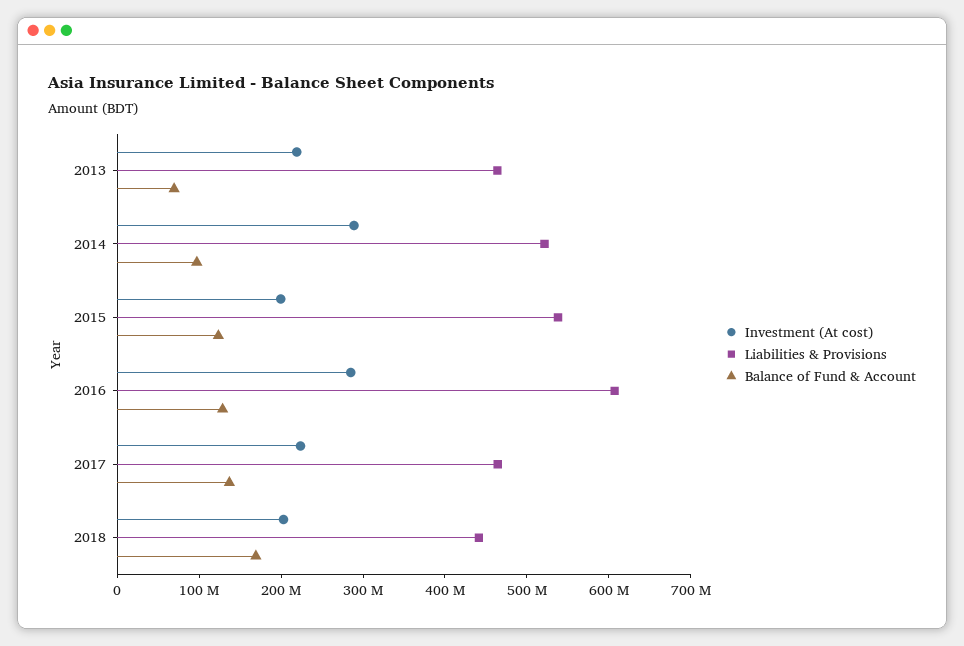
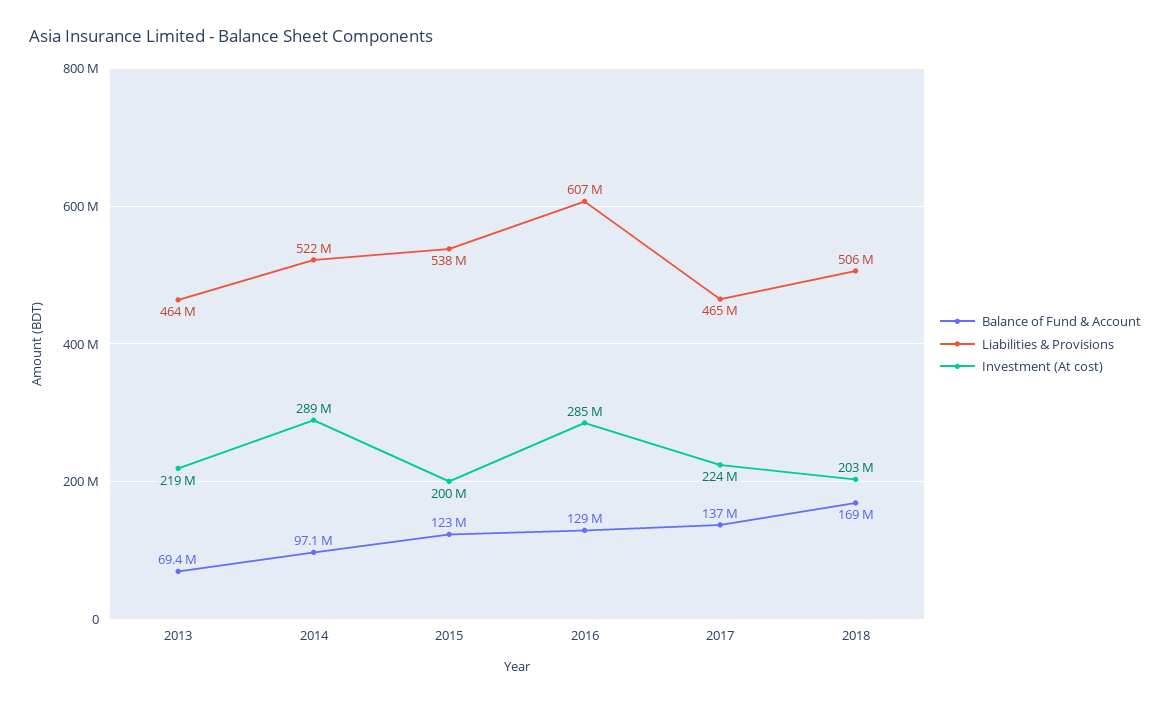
Liabilities & Provisions, 2018: 440000000 -> 506000000

